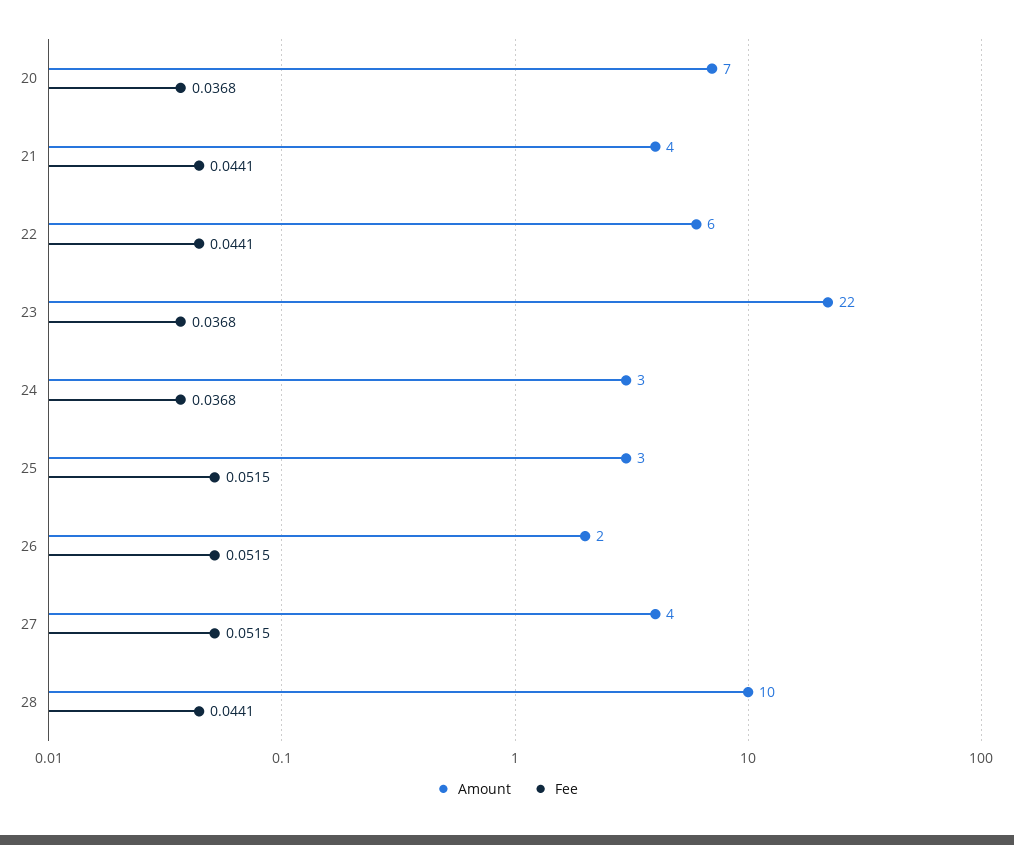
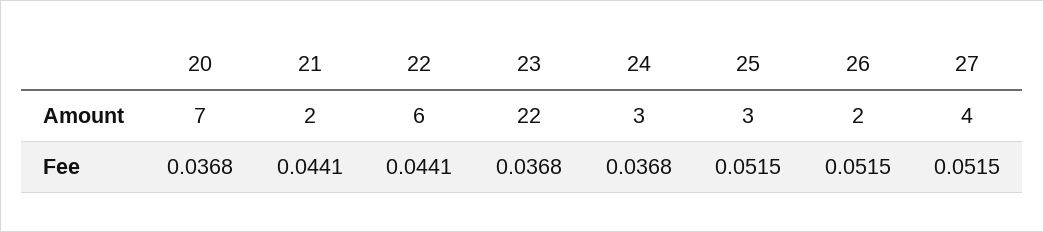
Amount, 21: 4 -> 2
Amount, 28: 10 -> none
Fee, 28: 0.0441 -> none

